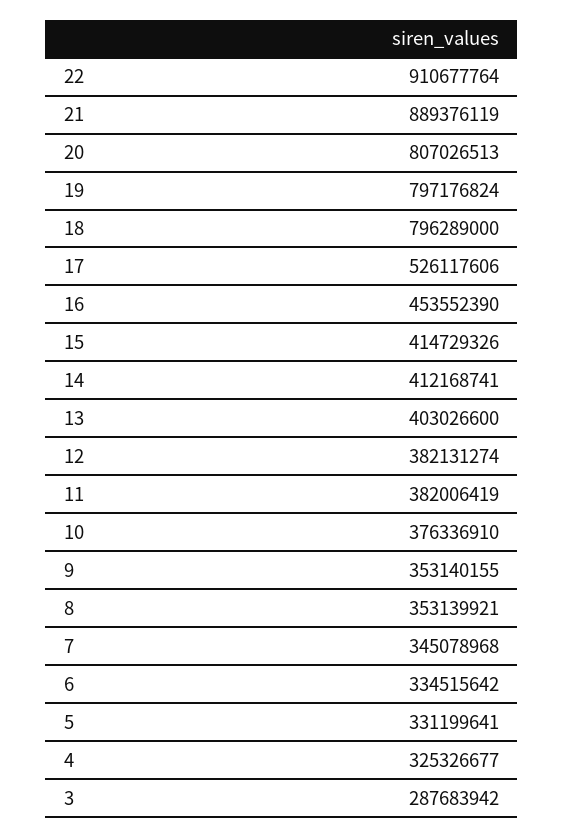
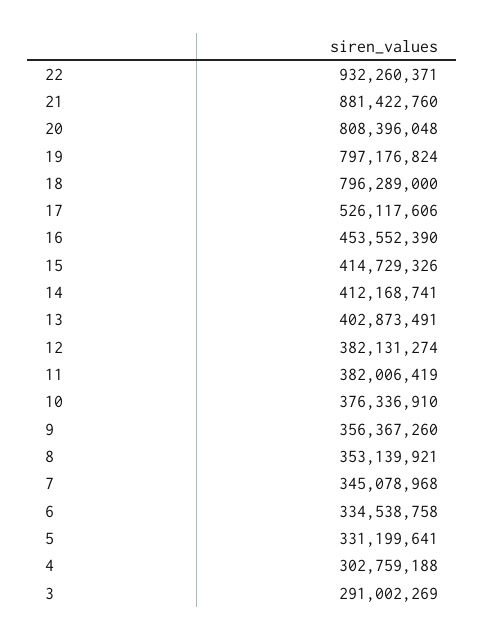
22: 910677764 -> 932260371
21: 889376119 -> 881422760
20: 807026513 -> 808396048
13: 403026600 -> 402873491
9: 353140155 -> 356367260
6: 334515642 -> 334538758
4: 325326677 -> 302759188
3: 287683942 -> 291002269

